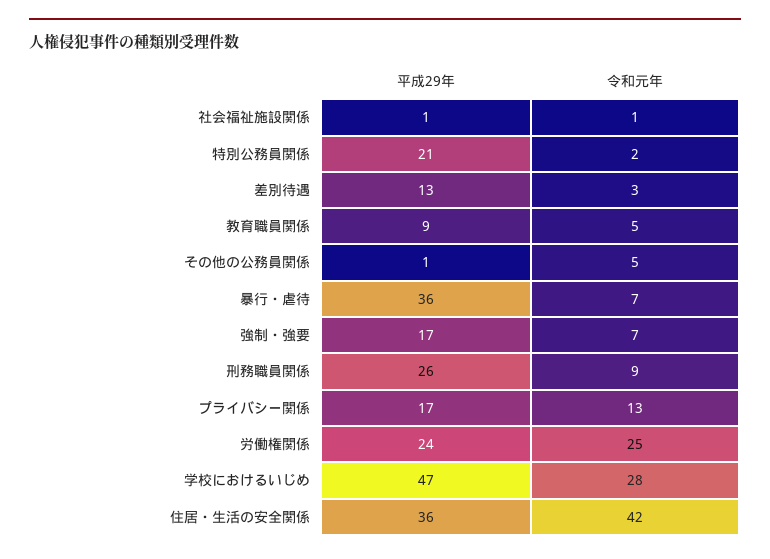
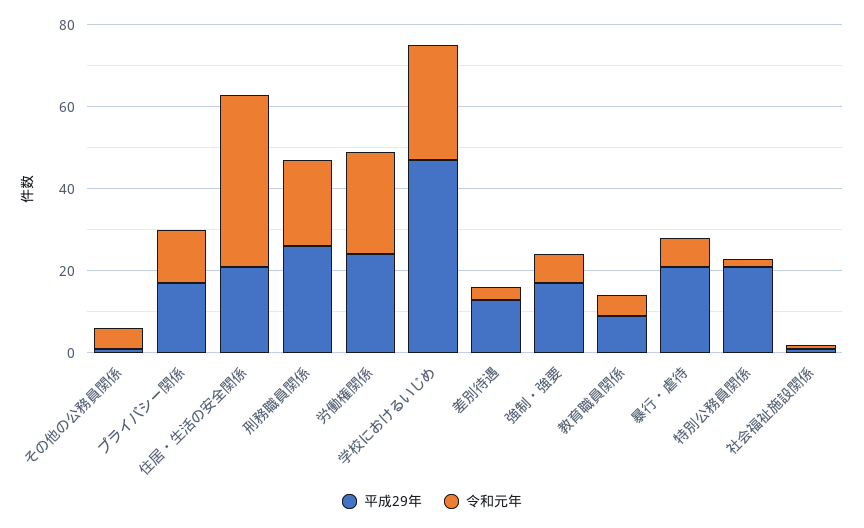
平成29年, 暴行・虐待: 36 -> 20
令和元年, 刑務職員関係: 9 -> 20
平成29年, 住居・生活の安全関係: 36 -> 20

